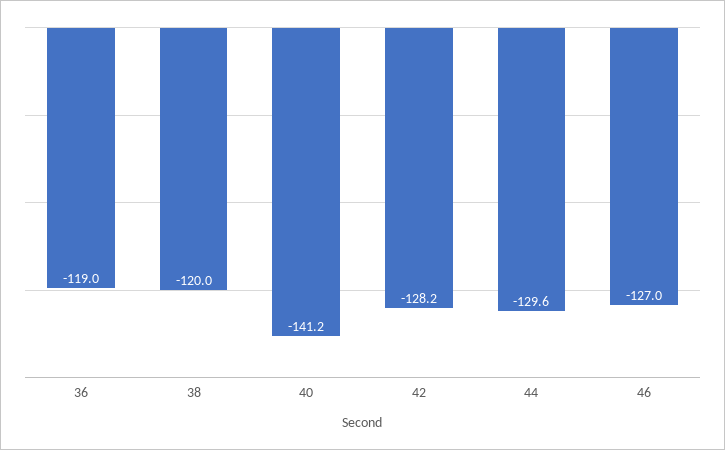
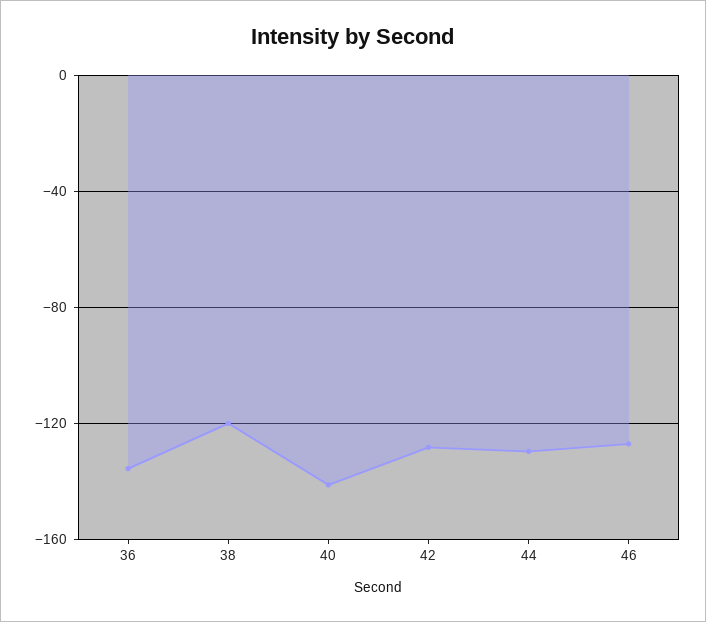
36: -119 -> -135

